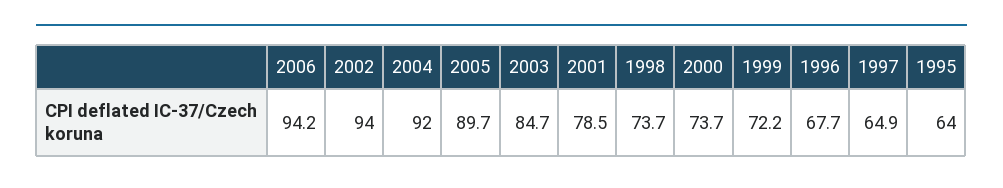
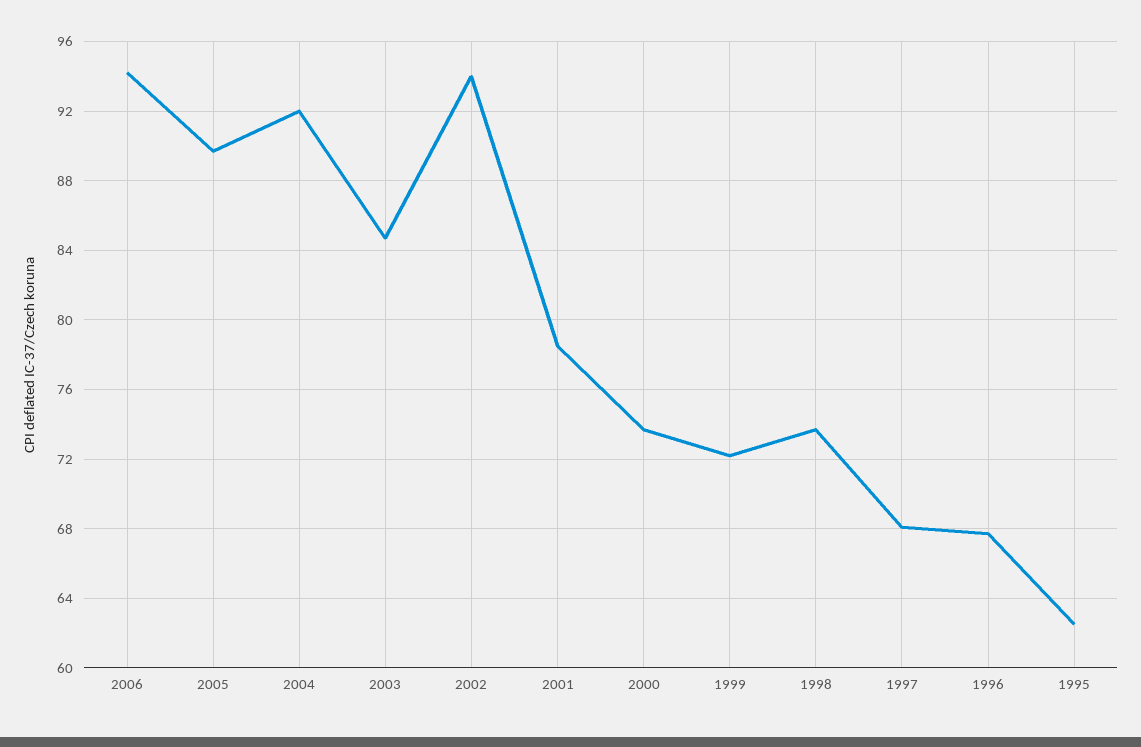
1997: 64.9 -> 68
1995: 64 -> 62.5

